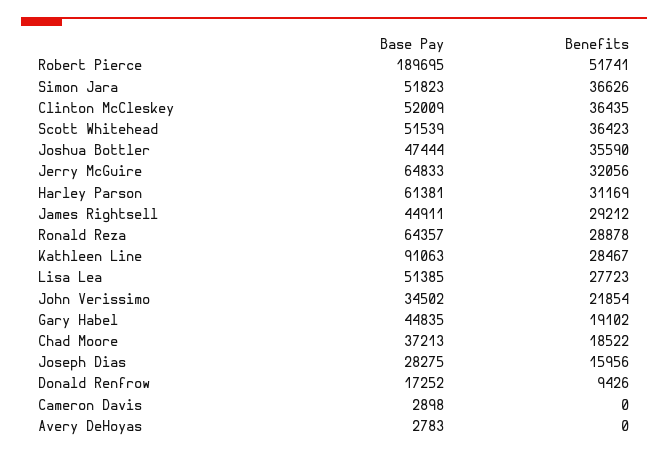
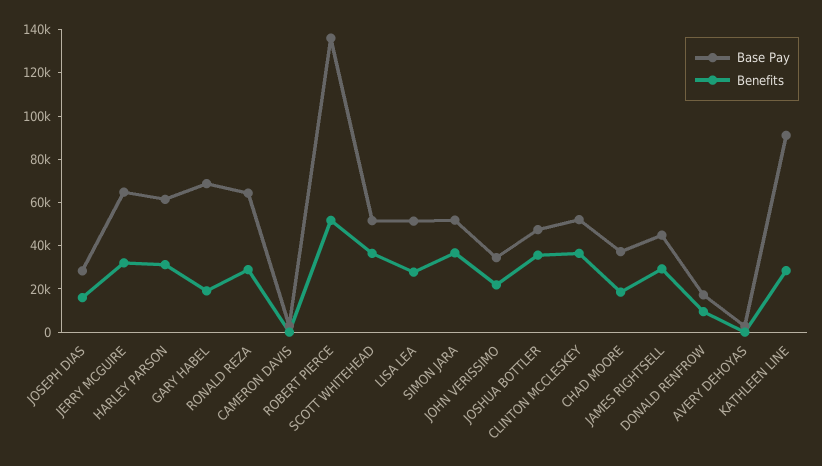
Base Pay, Robert Pierce: 189695 -> 135000
Base Pay, Gary Habel: 44835 -> 70000

